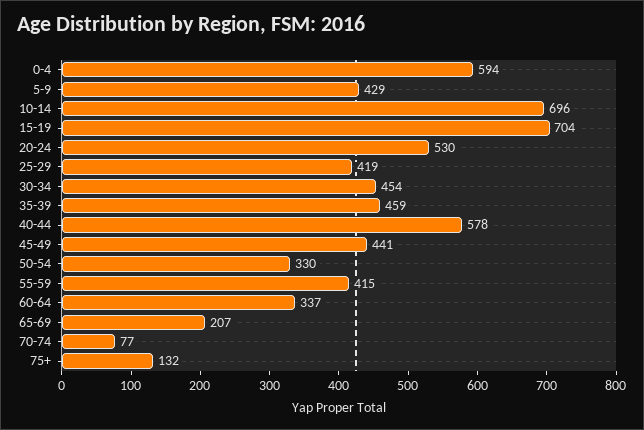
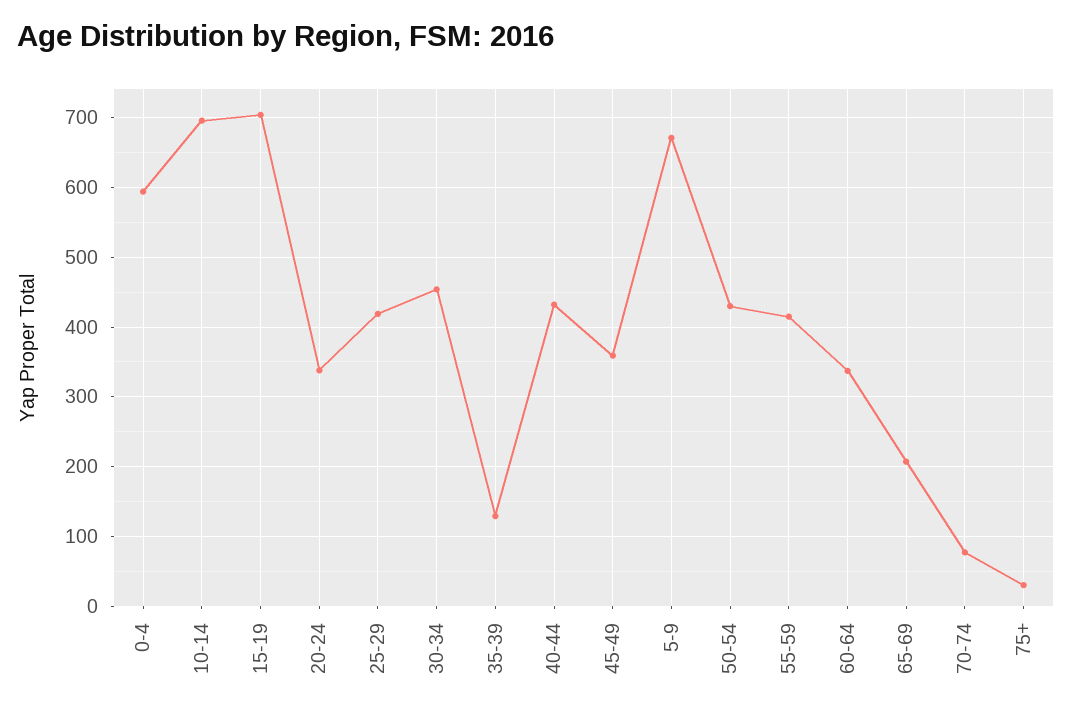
5-9: 429 -> 670
20-24: 530 -> 340
35-39: 459 -> 130
40-44: 578 -> 430
45-49: 441 -> 360
50-54: 330 -> 430
75+: 132 -> 30

